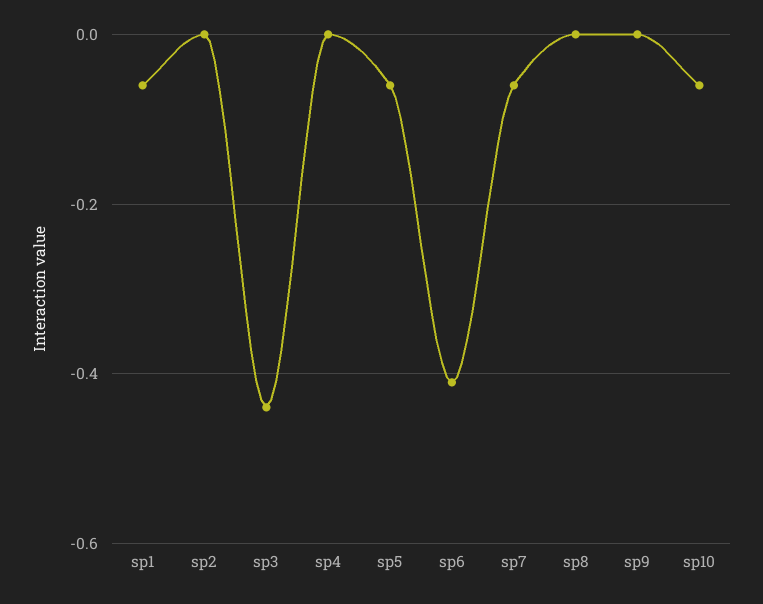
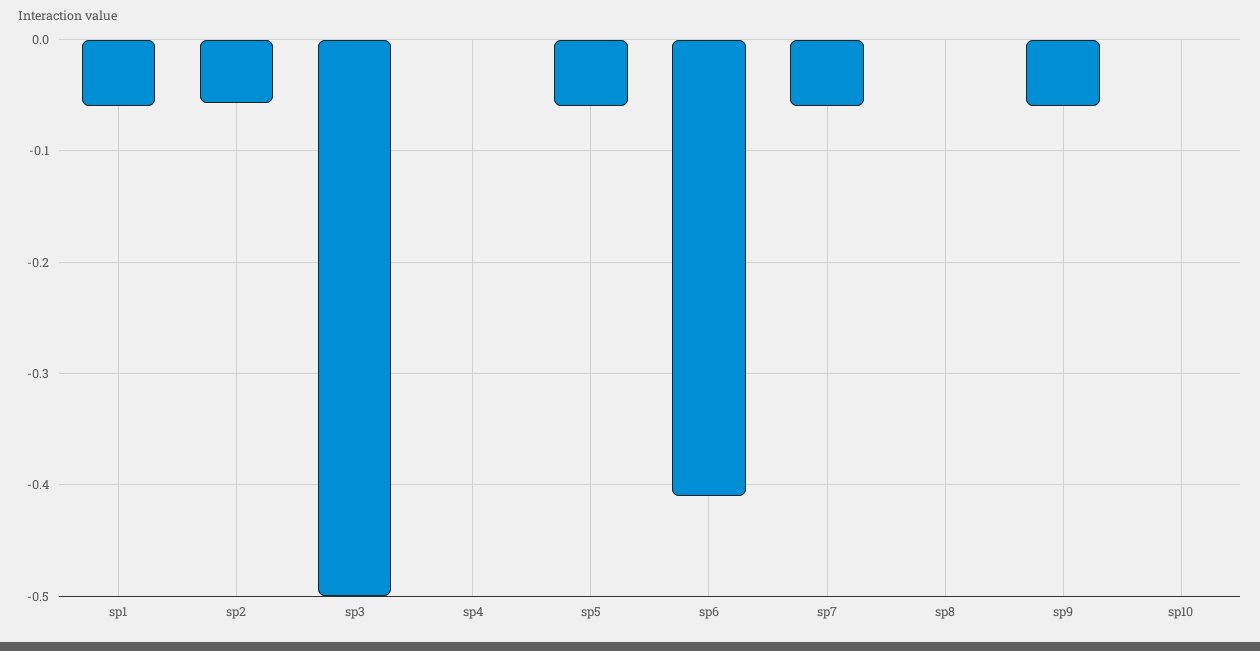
sp2: 0 -> -0.06
sp3: -0.44 -> -0.5
sp9: 0 -> -0.06
sp10: -0.06 -> 0

